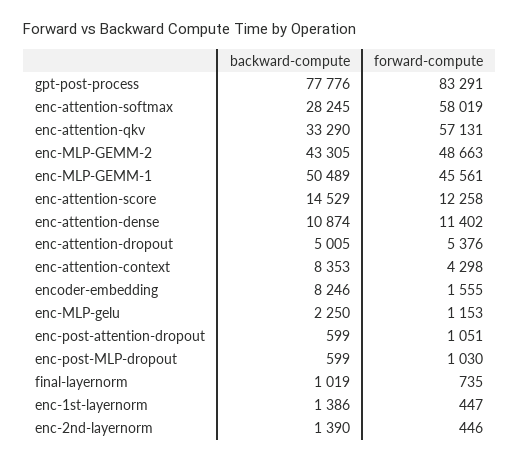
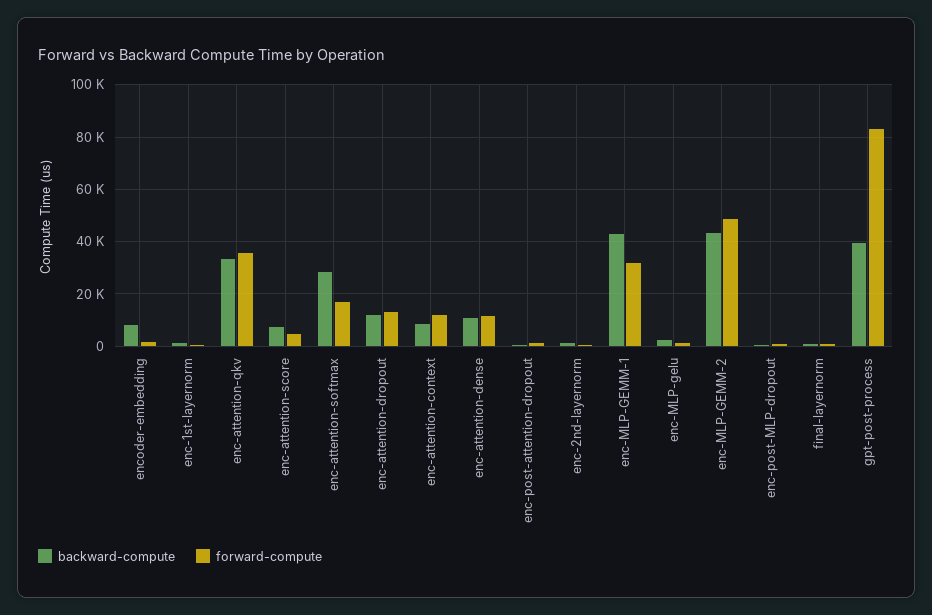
backward-compute, gpt-post-process: 77776 -> 40000
forward-compute, enc-attention-softmax: 58019 -> 17500
forward-compute, enc-attention-qkv: 57131 -> 35000
backward-compute, enc-MLP-GEMM-1: 50489 -> 42500
forward-compute, enc-MLP-GEMM-1: 45561 -> 32500
backward-compute, enc-attention-score: 14529 -> 7500
forward-compute, enc-attention-score: 12258 -> 5000
backward-compute, enc-attention-dropout: 5005 -> 12500
forward-compute, enc-attention-dropout: 5376 -> 12500
forward-compute, enc-attention-context: 4298 -> 12500

